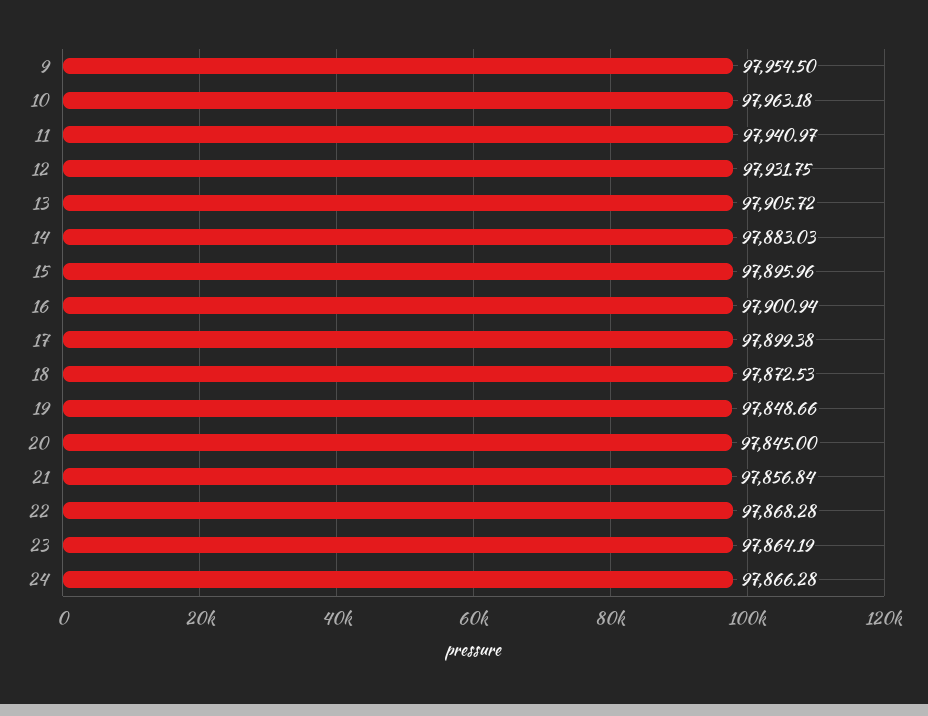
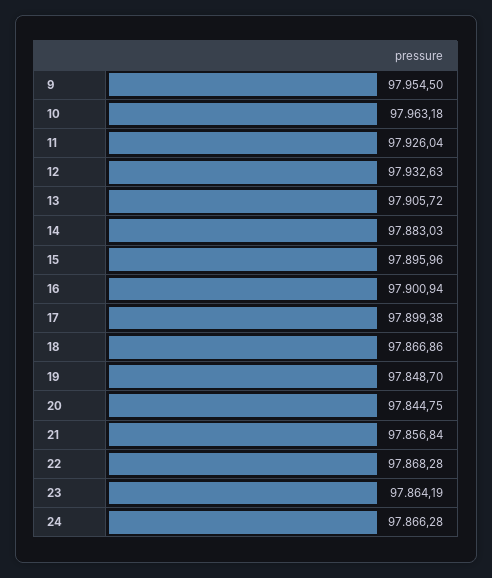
11: 97940.97 -> 97926.04
12: 97931.75 -> 97932.63
18: 97872.53 -> 97866.86
19: 97848.66 -> 97848.7
20: 97845 -> 97844.75

